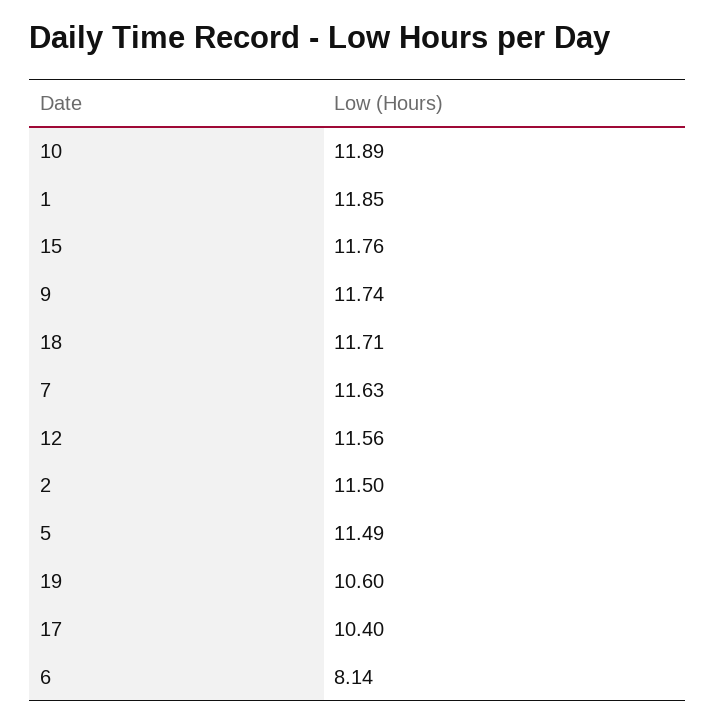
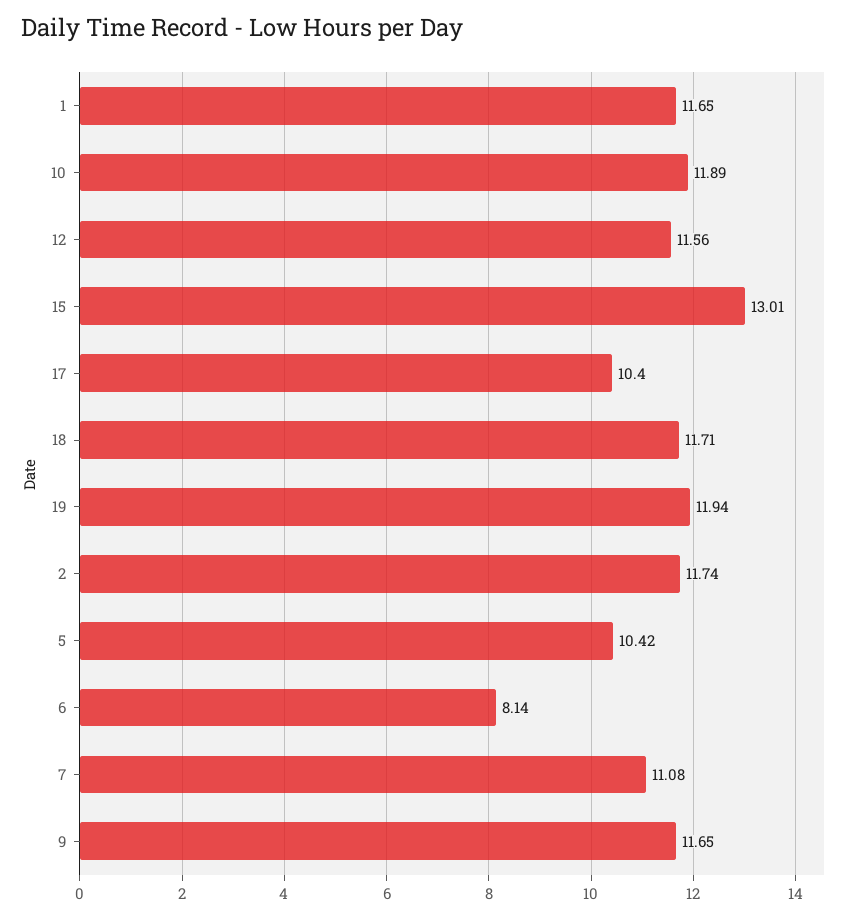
1: 11.85 -> 11.65
15: 11.76 -> 13.01
9: 11.74 -> 11.65
7: 11.63 -> 11.08
2: 11.5 -> 11.74
5: 11.49 -> 10.42
19: 10.6 -> 11.94

